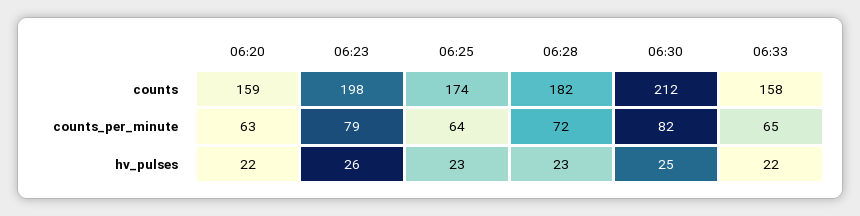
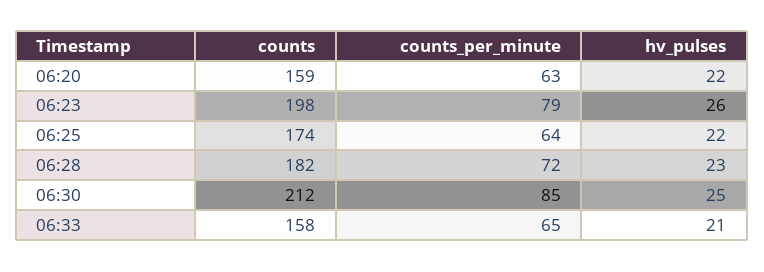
06:30, counts_per_minute: 82 -> 85
06:25, hv_pulses: 23 -> 22
06:33, hv_pulses: 22 -> 21

